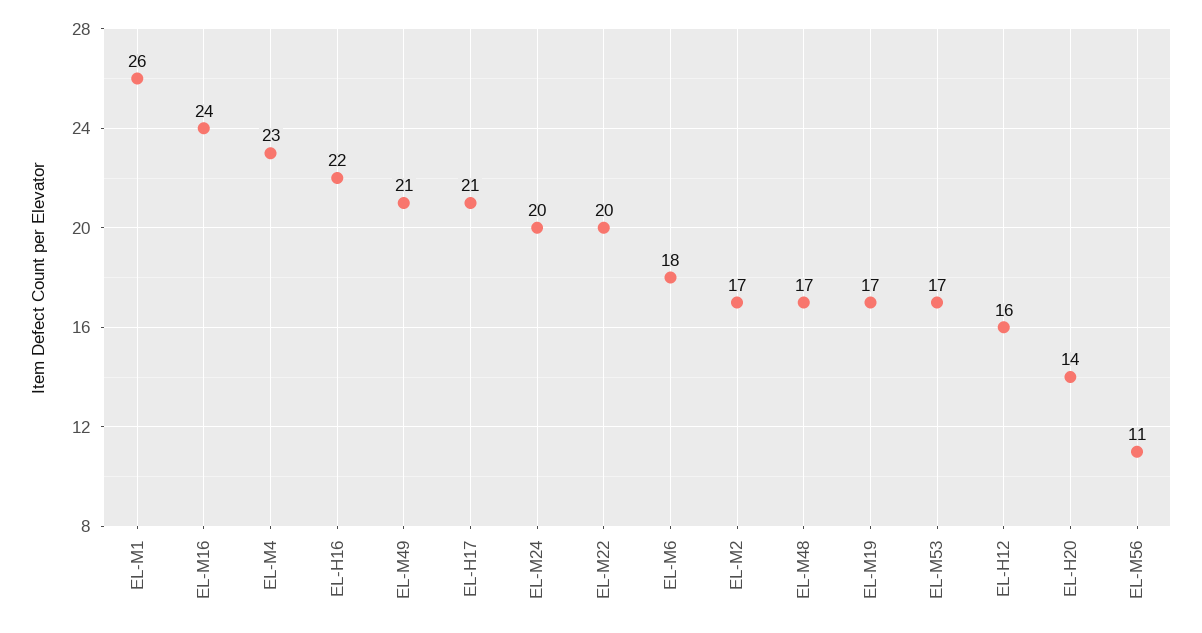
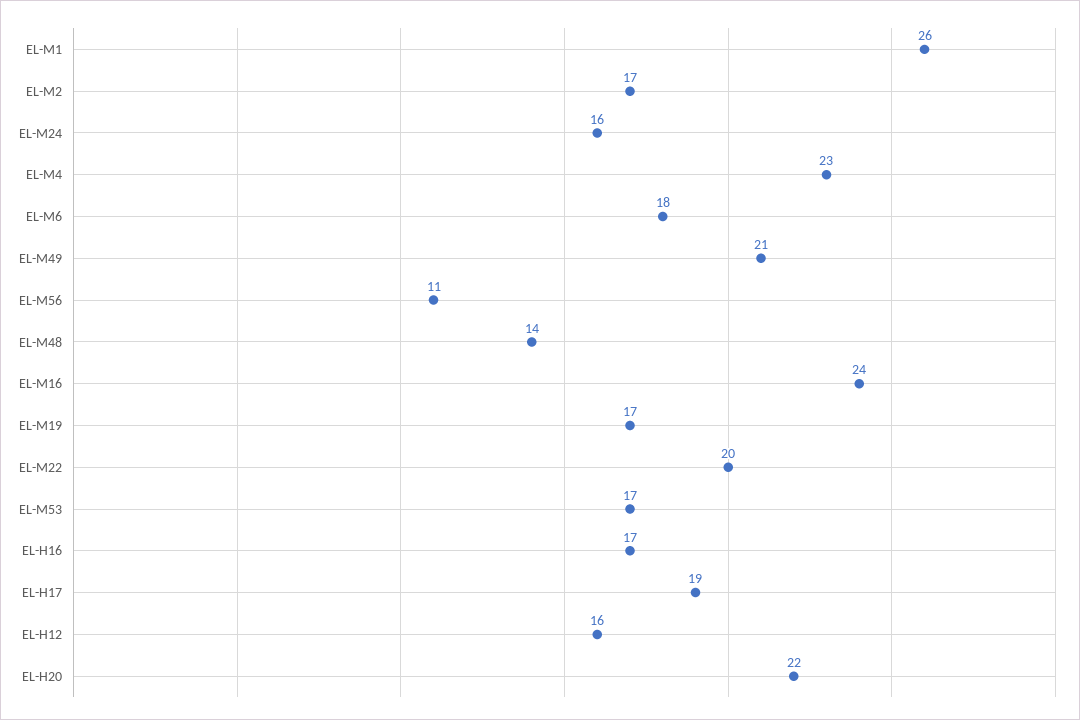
EL-H16: 22 -> 17
EL-H17: 21 -> 19
EL-M24: 20 -> 16
EL-M48: 17 -> 14
EL-H20: 14 -> 22

